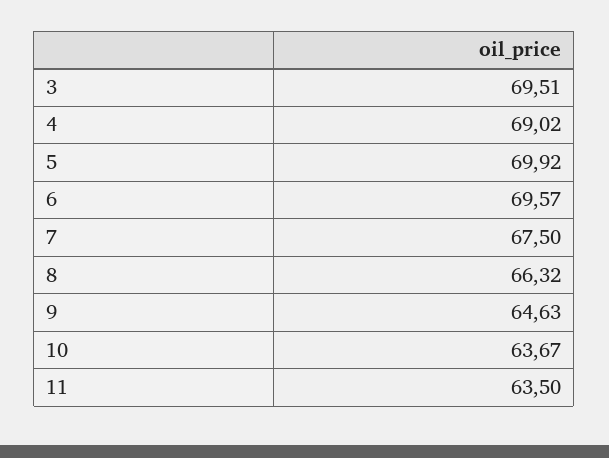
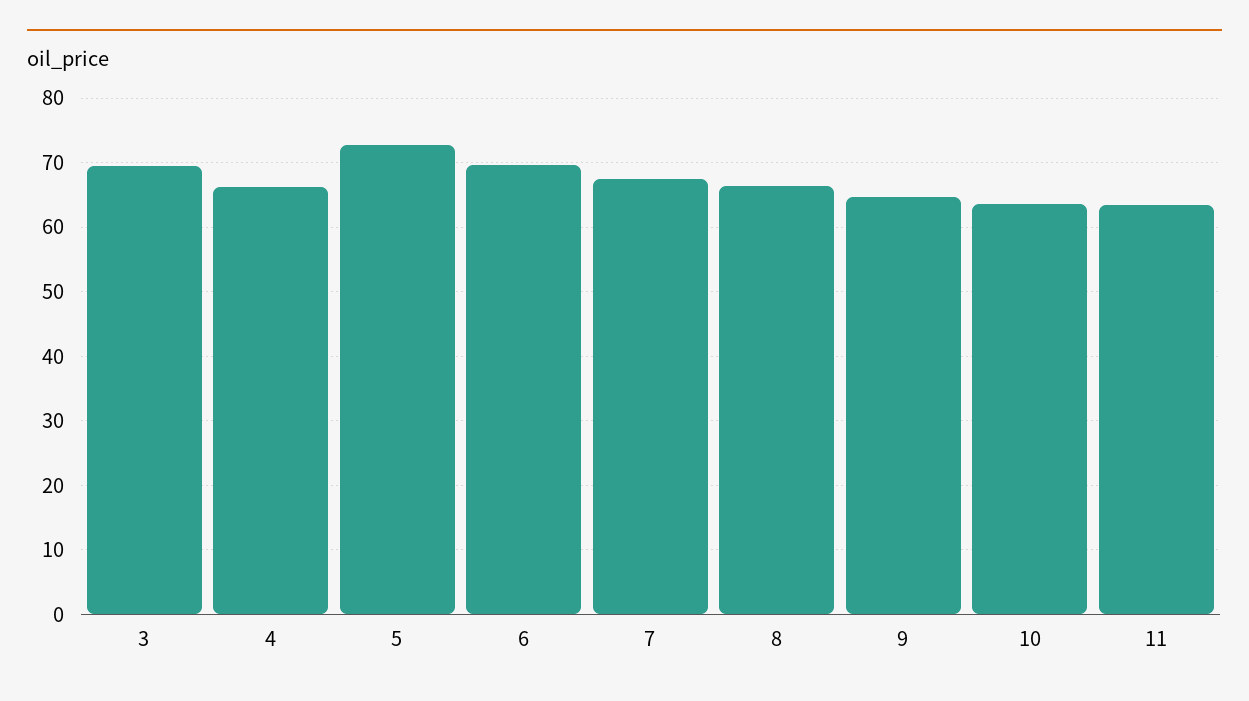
4: 69.02 -> 66
5: 69.92 -> 73

